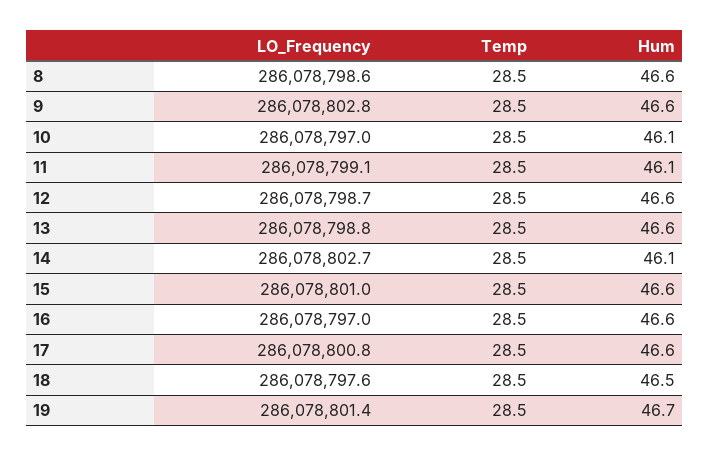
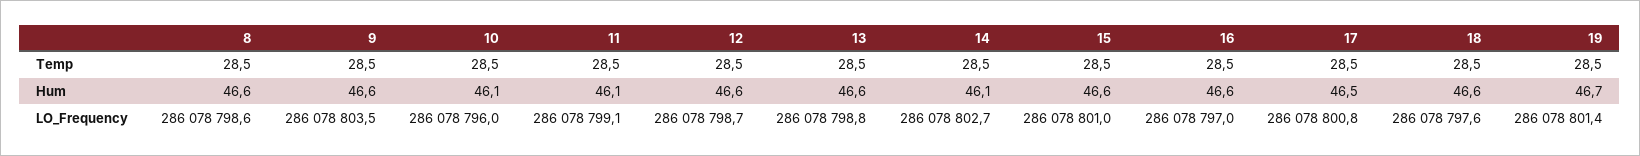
LO_Frequency, 9: 286078802.8 -> 286078803.5
LO_Frequency, 10: 286078797 -> 286078796
Hum, 17: 46.6 -> 46.5
Hum, 18: 46.5 -> 46.6

